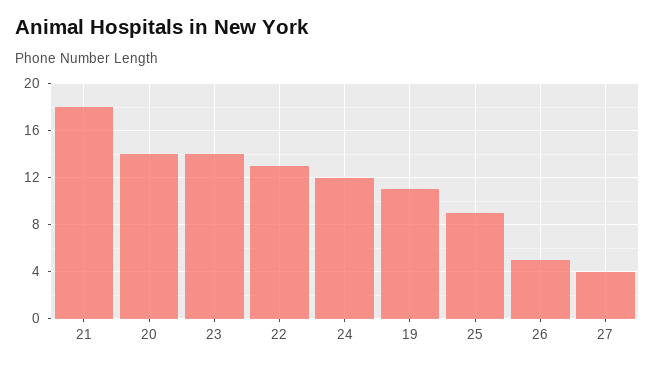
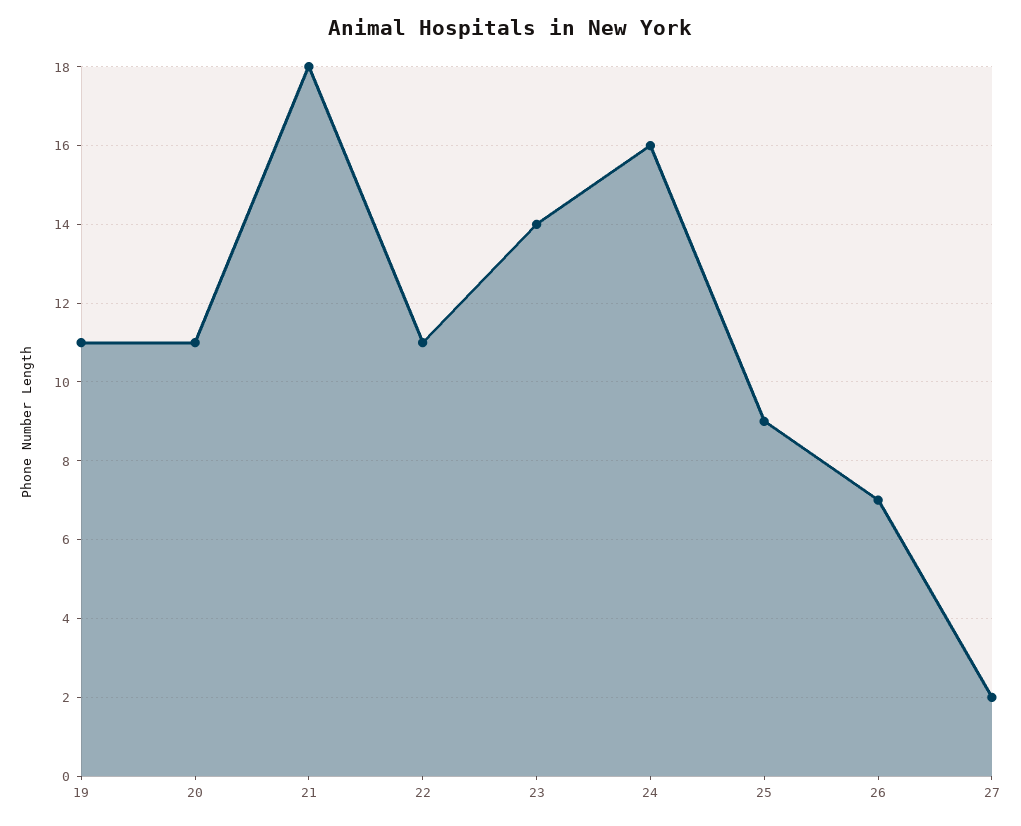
20: 14 -> 11
22: 13 -> 11
24: 12 -> 16
26: 5 -> 7
27: 4 -> 2

